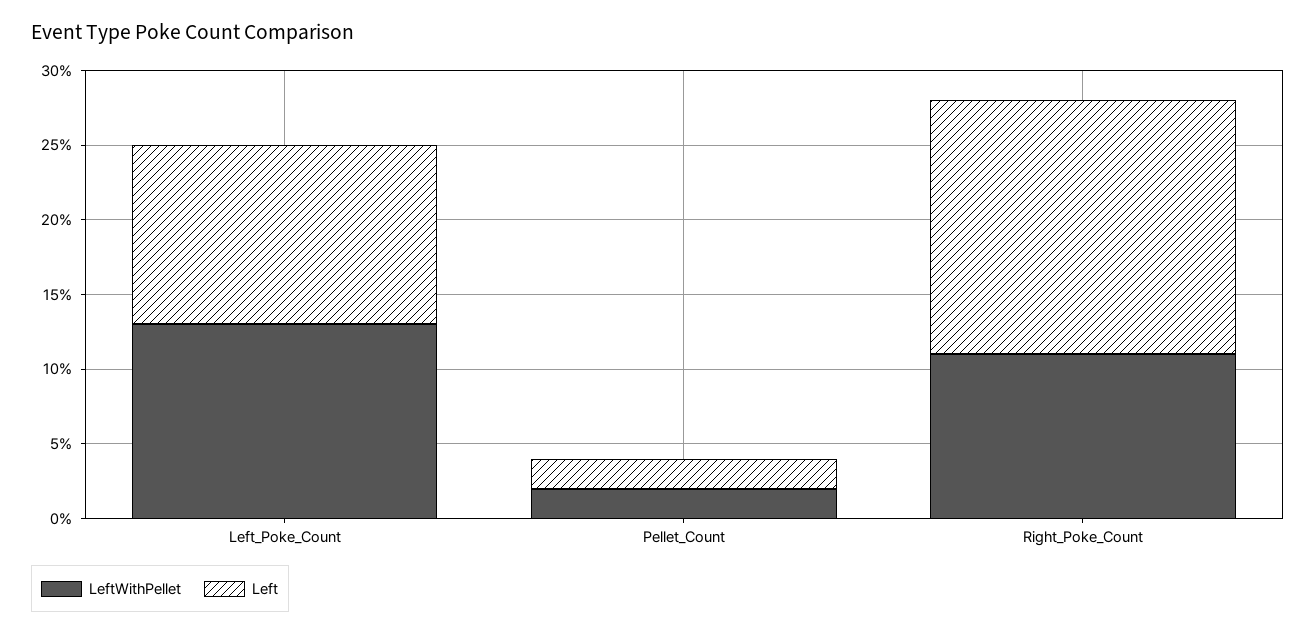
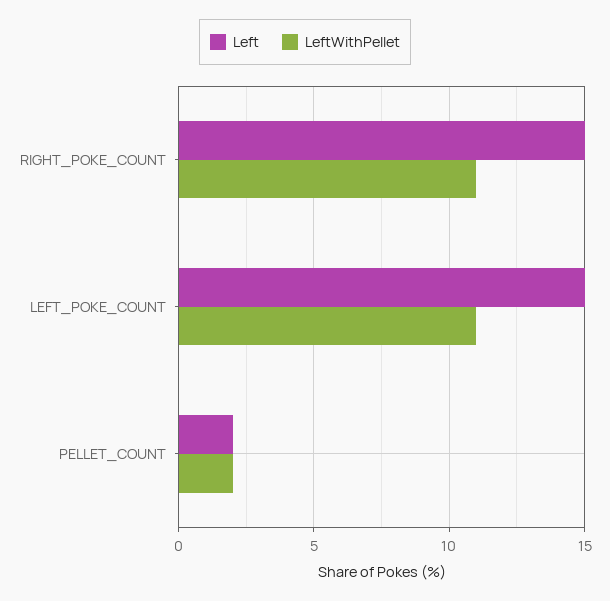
LeftWithPellet, Left_Poke_Count: 13 -> 11
Left, Left_Poke_Count: 12 -> 15
Left, Right_Poke_Count: 17 -> 15

